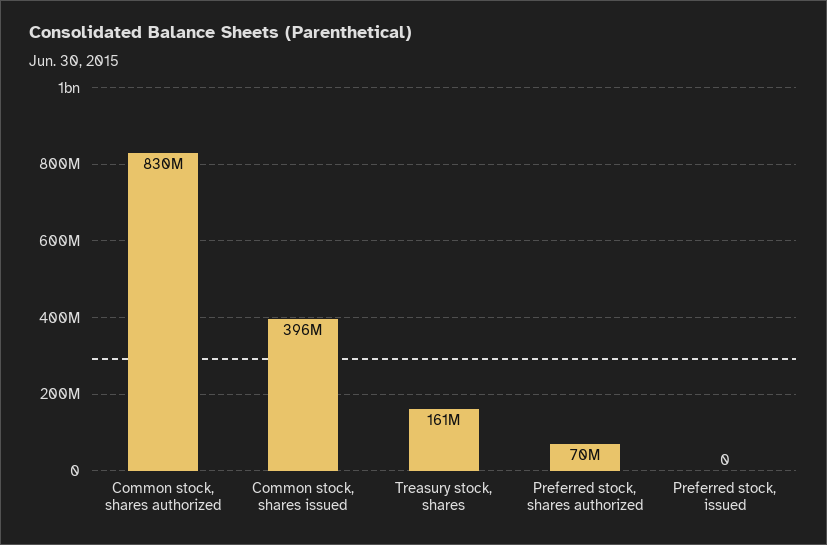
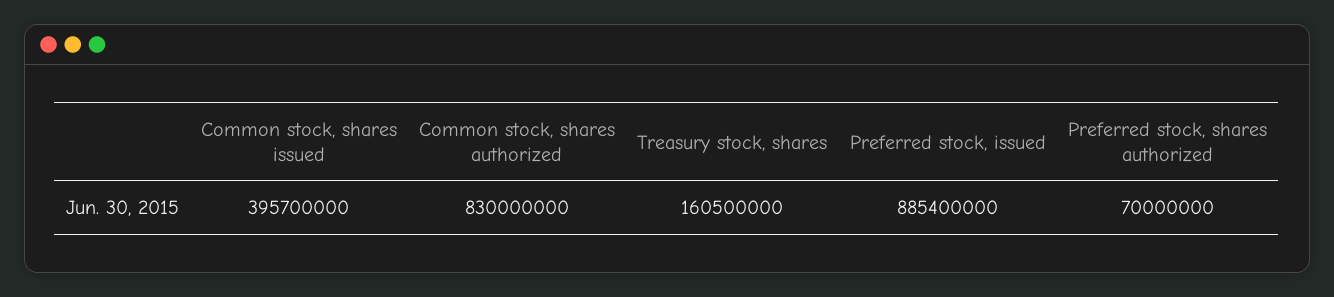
Preferred stock, issued: 0 -> 885400000

